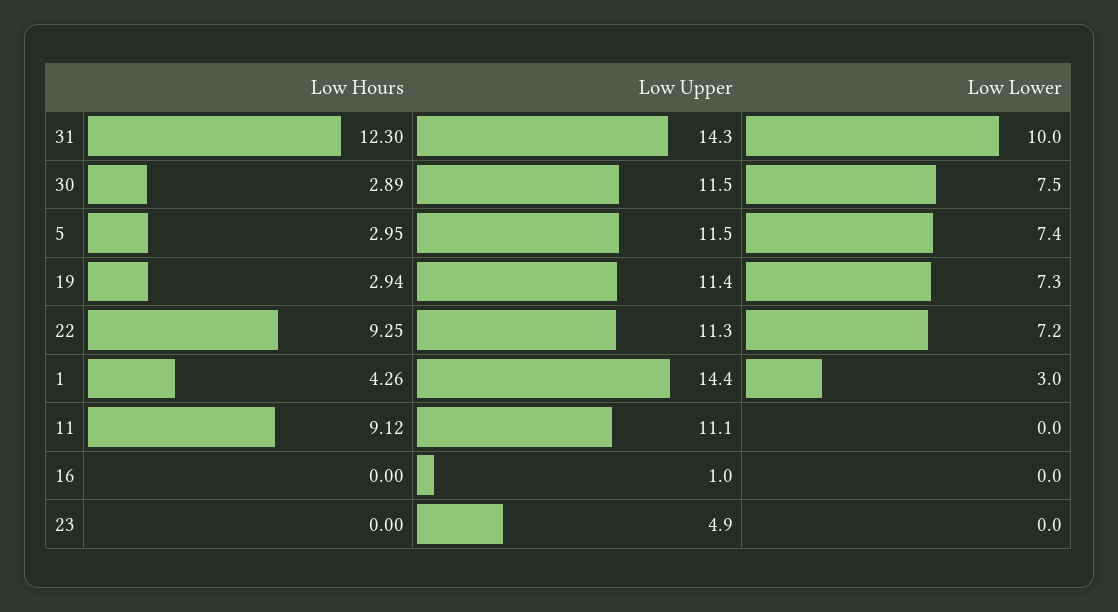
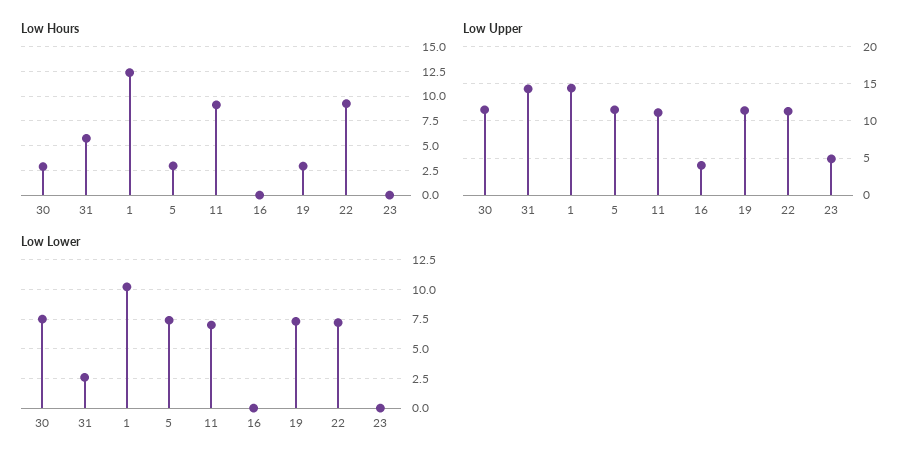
Low Hours, 31: 12.3 -> 5
Low Lower, 31: 10 -> 2.5
Low Hours, 1: 4.26 -> 12.5
Low Lower, 1: 3 -> 10
Low Lower, 11: 0 -> 7.5
Low Upper, 16: 1 -> 4

